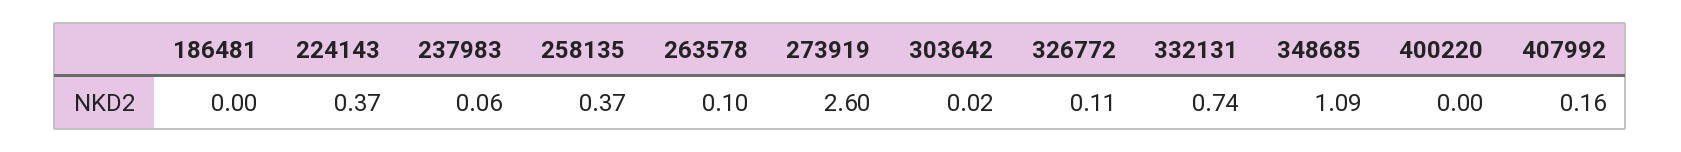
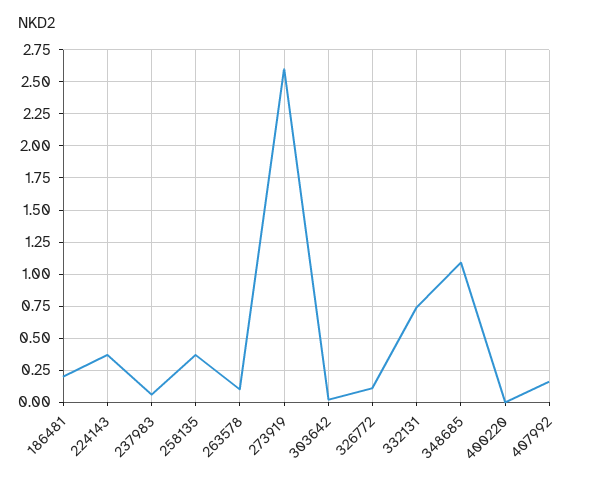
186481: 0 -> 0.2

